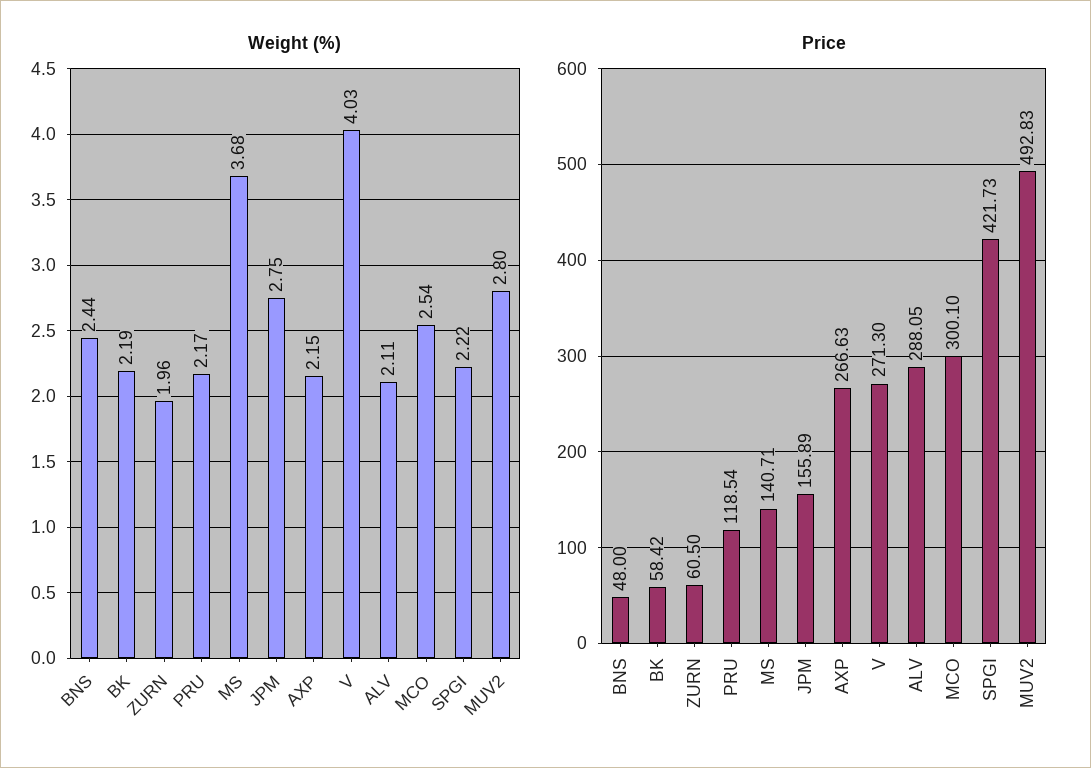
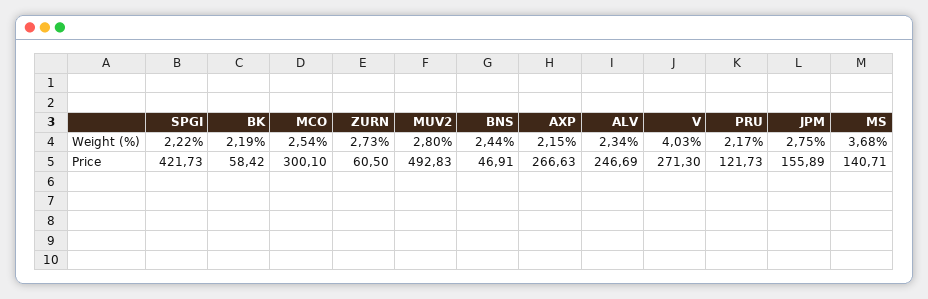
Weight (%), ZURN: 1.96 -> 2.73
Weight (%), ALV: 2.11 -> 2.34
Price, BNS: 48 -> 46.91
Price, PRU: 118.54 -> 121.73
Price, ALV: 288.05 -> 246.69

